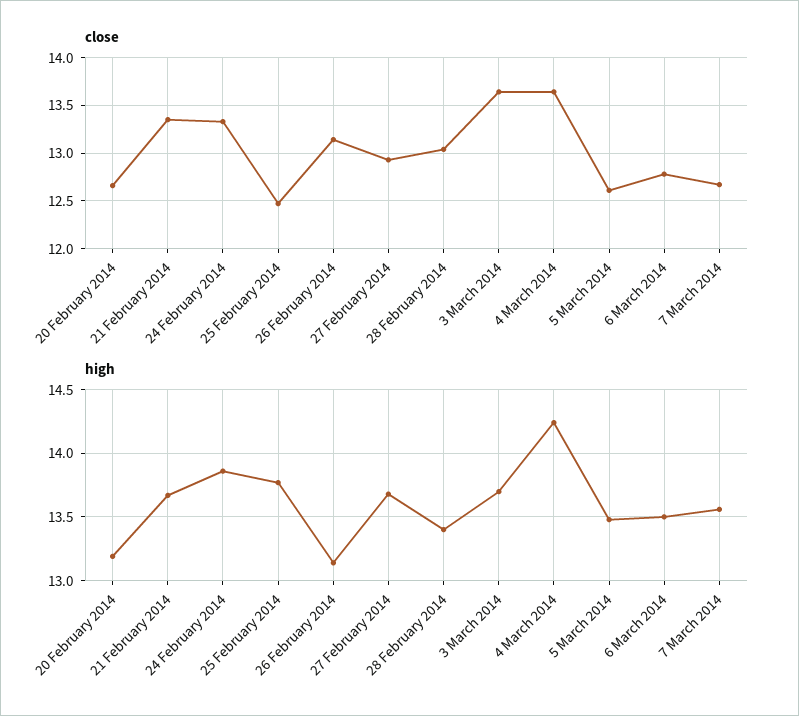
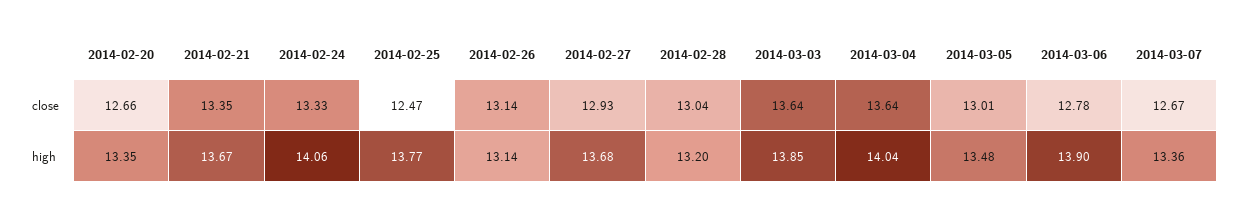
close, 5 March 2014: 12.6 -> 13.01
high, 20 February 2014: 13.2 -> 13.35
high, 24 February 2014: 13.85 -> 14.06
high, 28 February 2014: 13.4 -> 13.2
high, 3 March 2014: 13.7 -> 13.85
high, 4 March 2014: 14.25 -> 14.04
high, 6 March 2014: 13.5 -> 13.9
high, 7 March 2014: 13.55 -> 13.36

